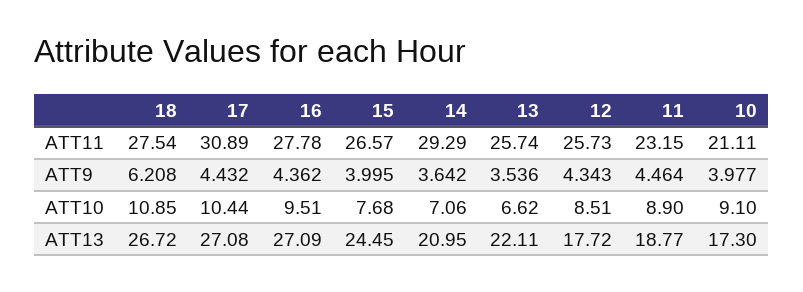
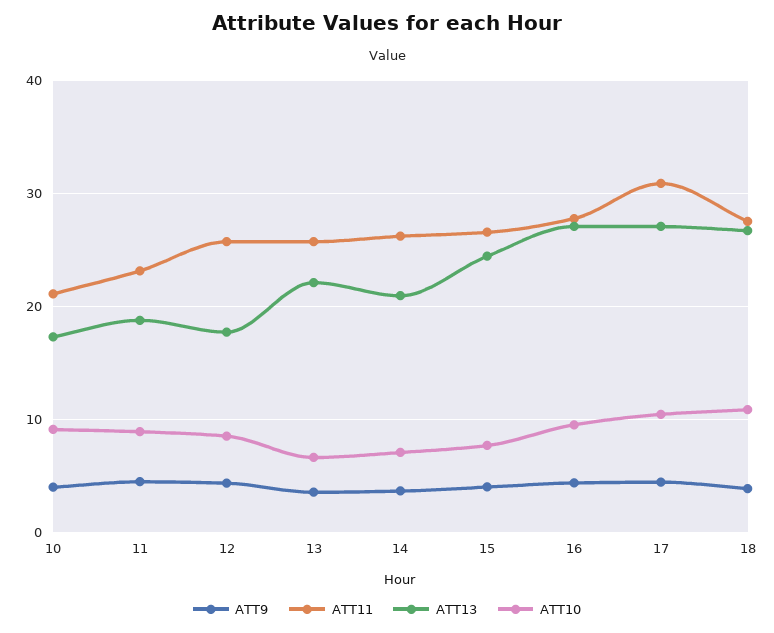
ATT11, 14: 29.29 -> 26
ATT9, 18: 6.208 -> 4

